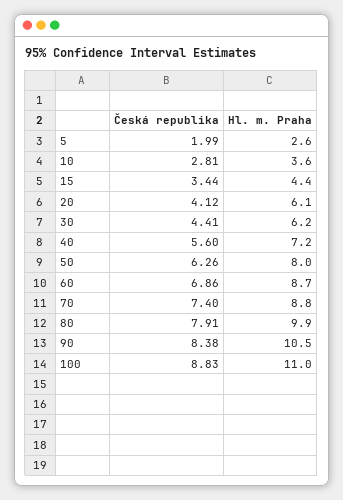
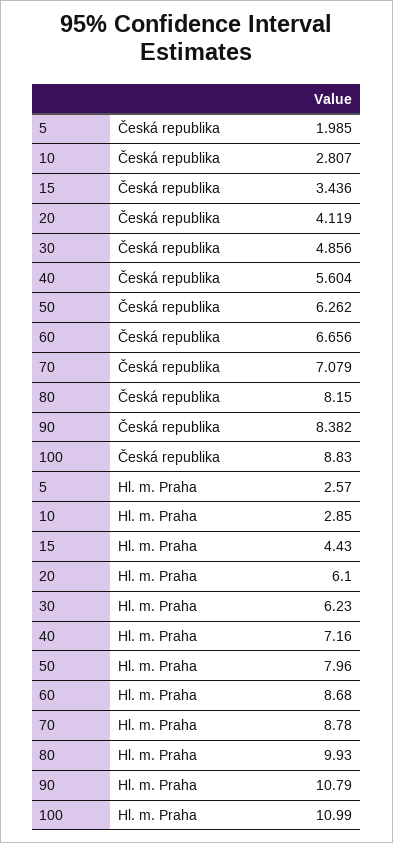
Hl. m. Praha, 10: 3.6 -> 2.85
Česká republika, 30: 4.41 -> 4.856
Česká republika, 60: 6.86 -> 6.656
Česká republika, 70: 7.4 -> 7.079
Česká republika, 80: 7.91 -> 8.15
Hl. m. Praha, 90: 10.5 -> 10.79

